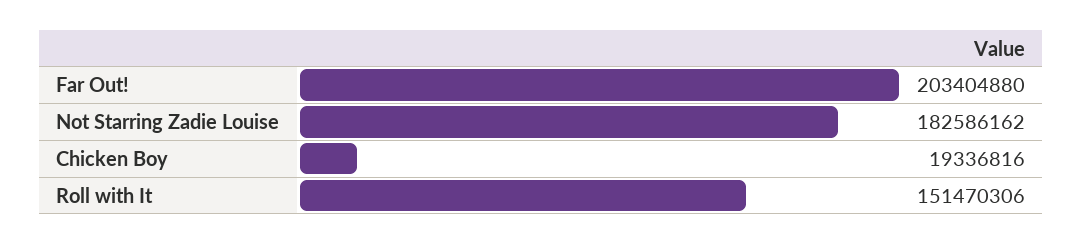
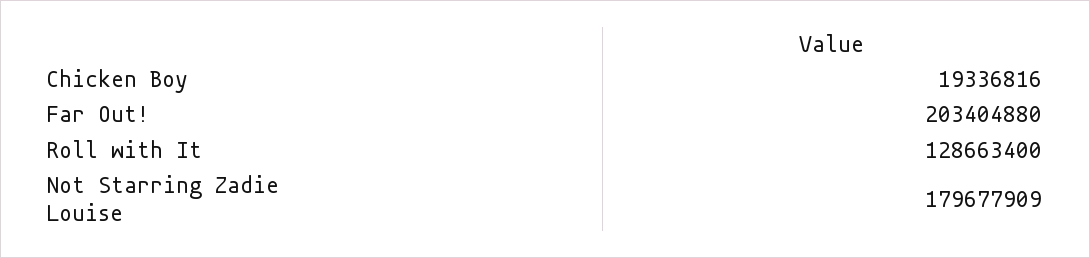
Not Starring Zadie Louise: 182586162 -> 179677909
Roll with It: 151470306 -> 128663400

